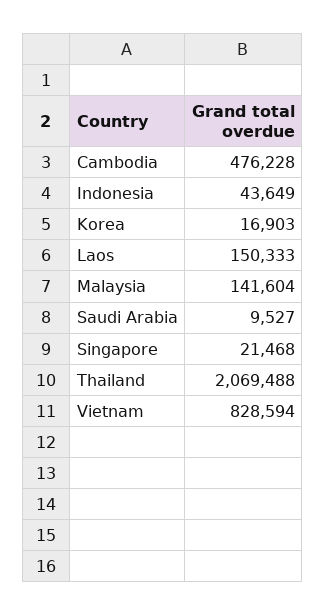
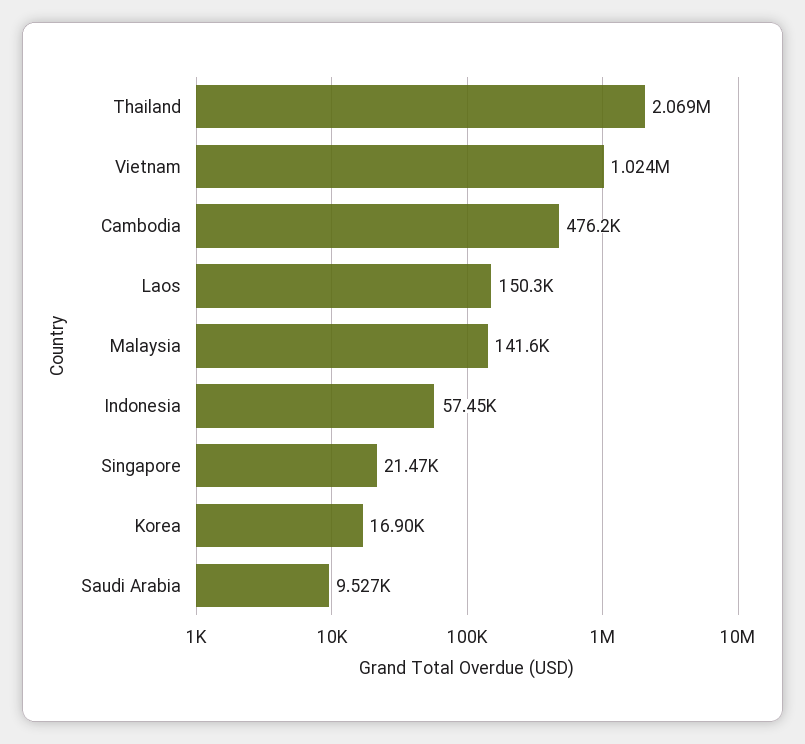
Indonesia: 43649 -> 57450
Vietnam: 828594 -> 1024000

